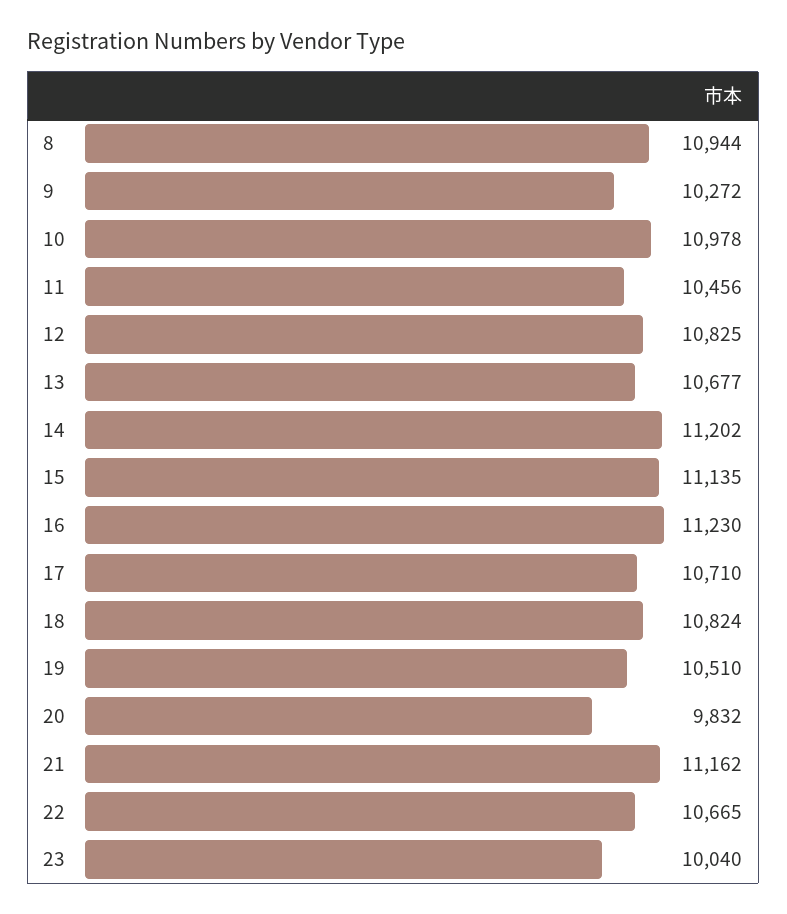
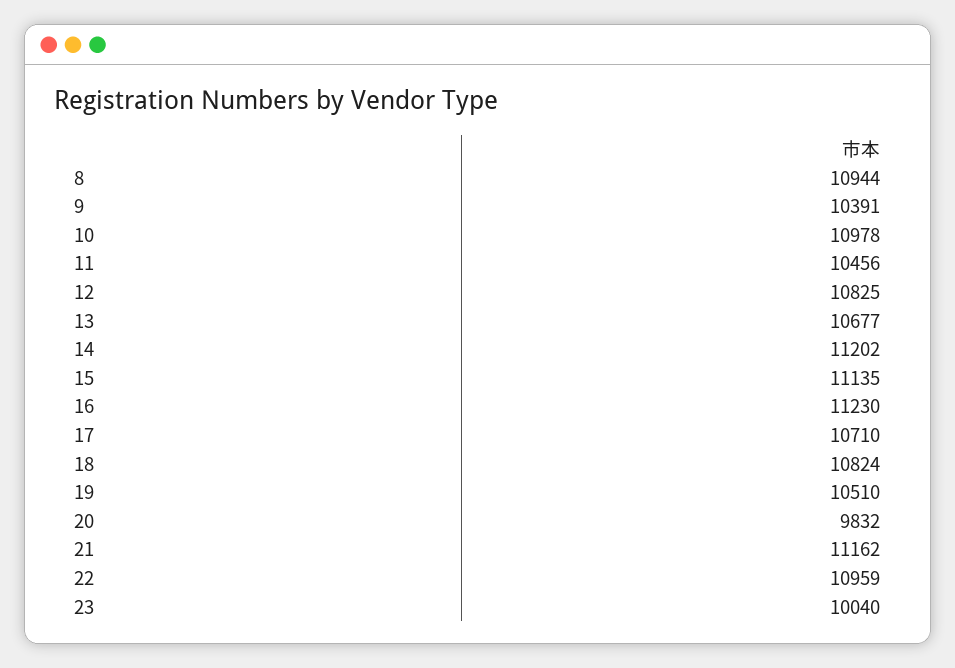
9: 10272 -> 10391
22: 10665 -> 10959

